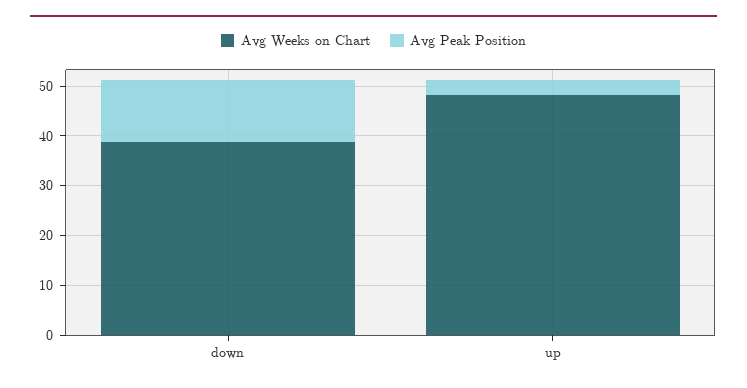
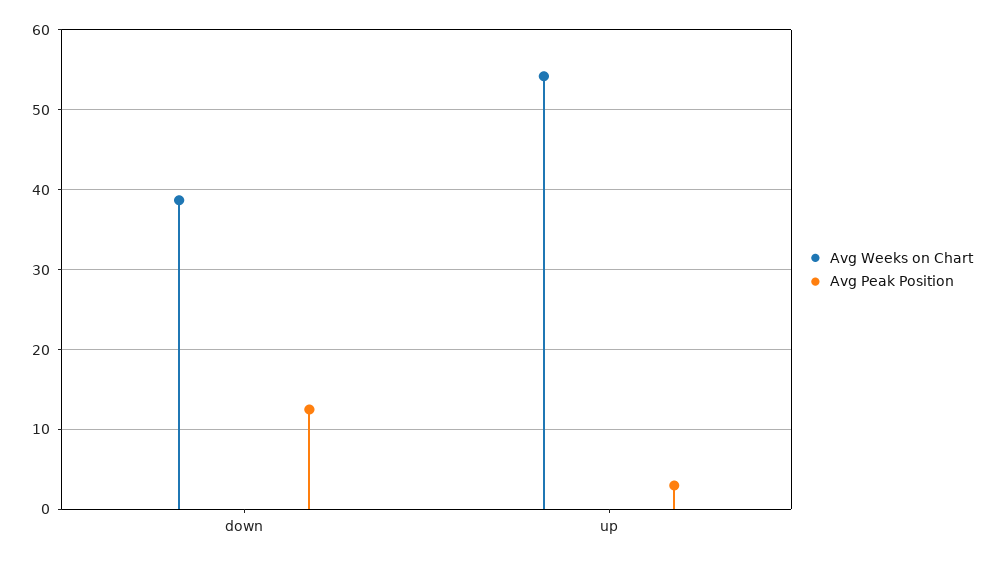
Avg Weeks on Chart, up: 48 -> 54

